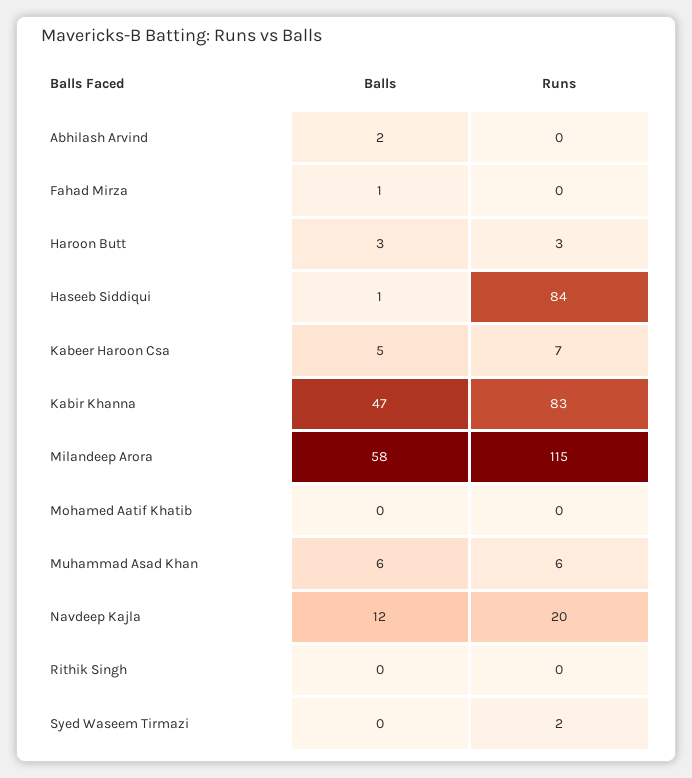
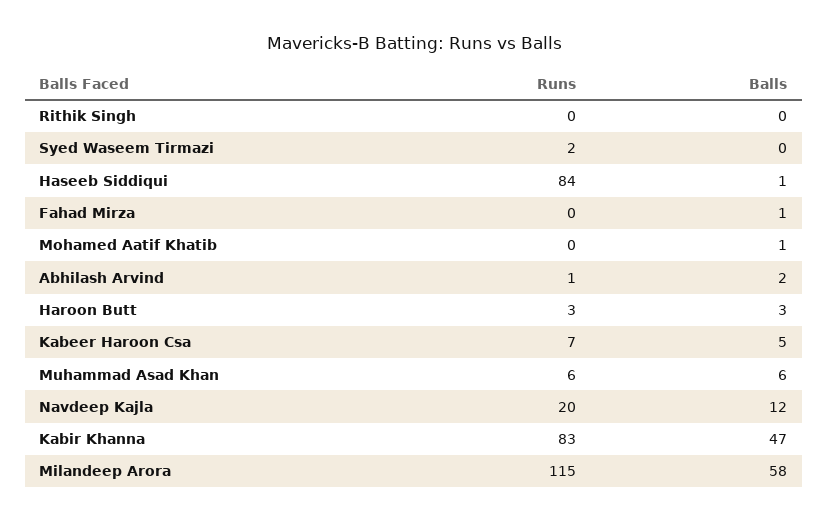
Runs, Abhilash Arvind: 0 -> 1
Balls, Mohamed Aatif Khatib: 0 -> 1

